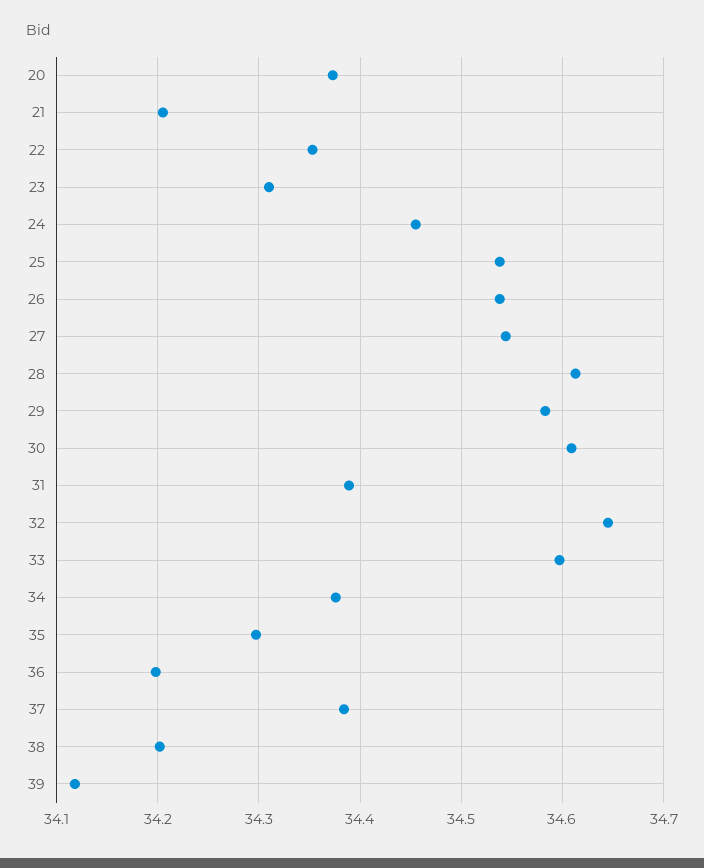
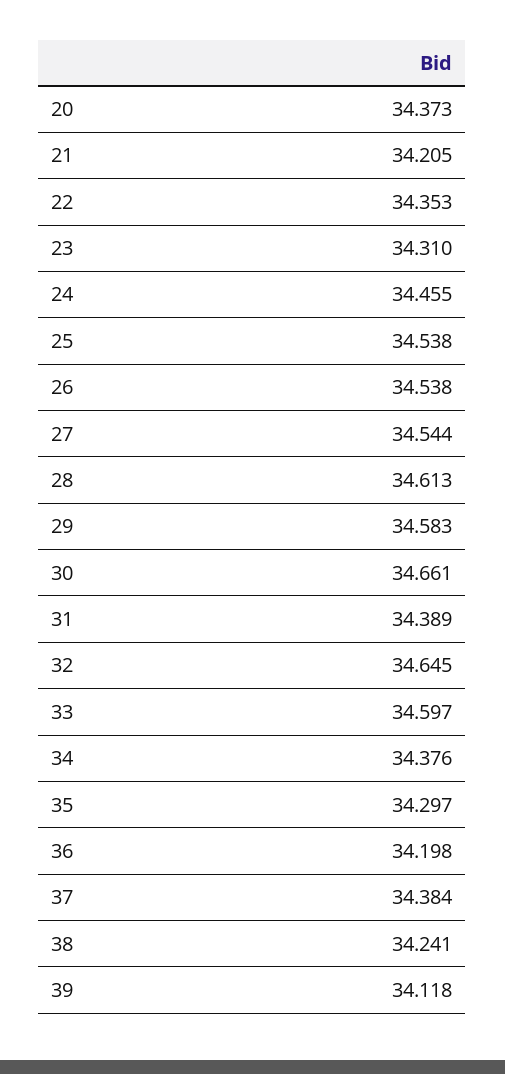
30: 34.61 -> 34.661
38: 34.2 -> 34.241

